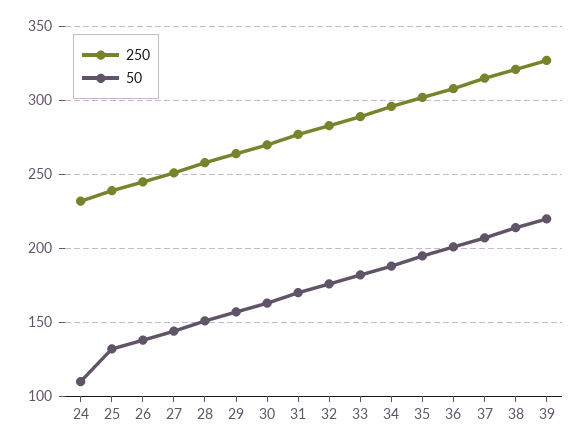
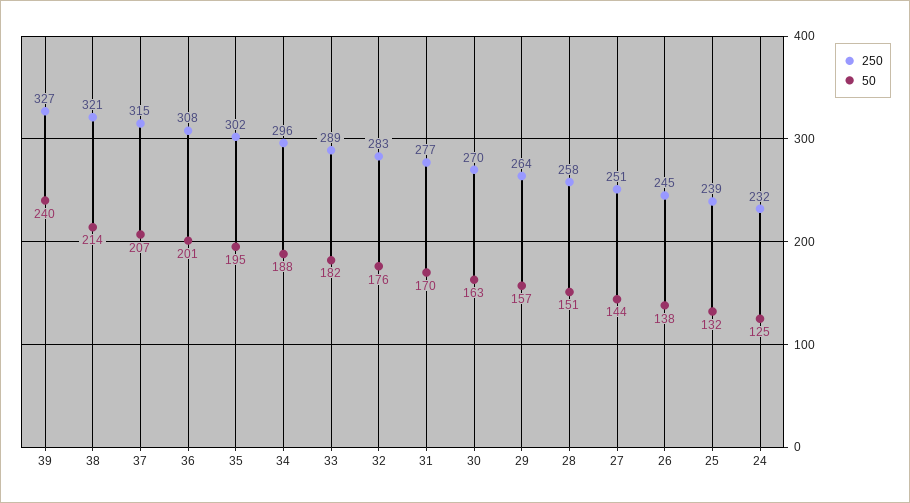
50, 24: 110 -> 125
50, 39: 220 -> 240

